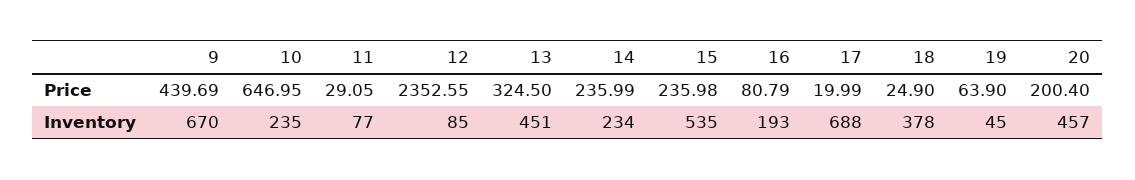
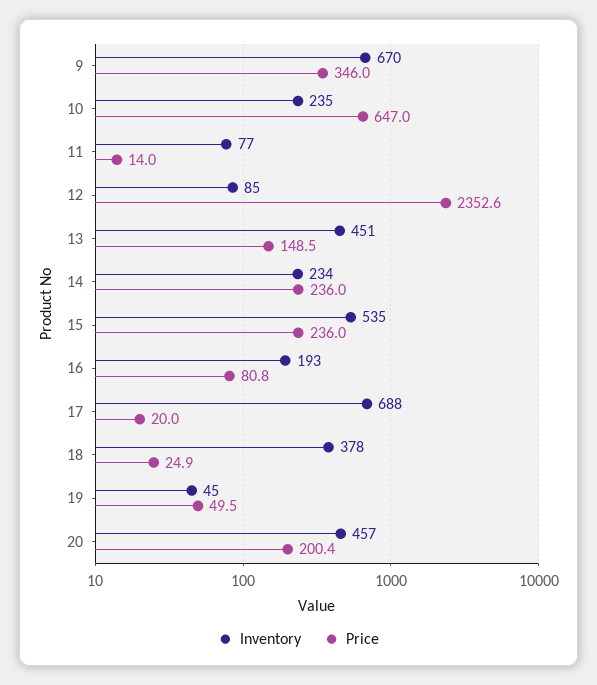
Price, 9: 439.69 -> 346
Price, 11: 29.05 -> 14
Price, 13: 324.5 -> 148.5
Price, 19: 63.9 -> 49.5

